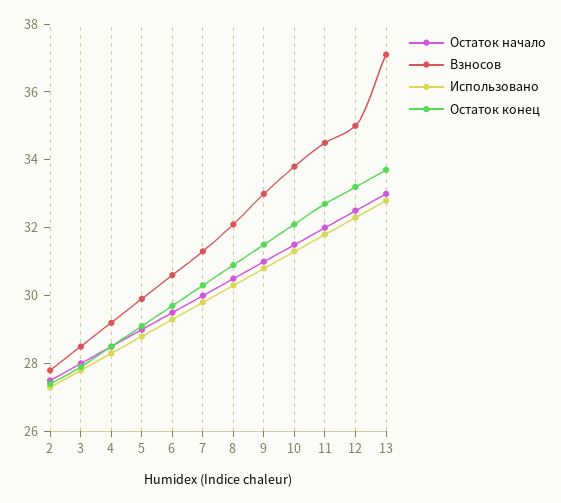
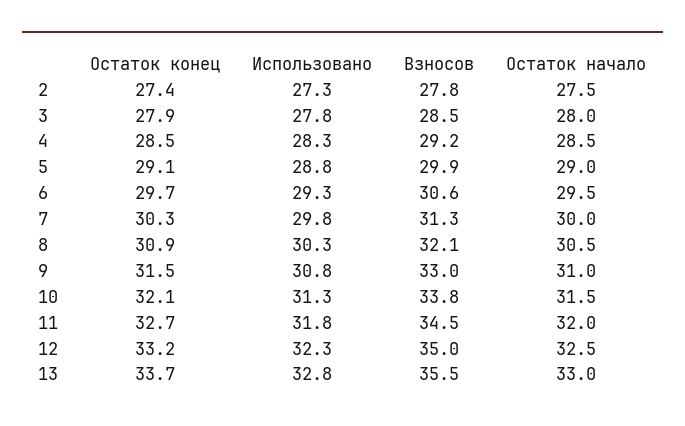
Взносов, 13: 37 -> 35.5

